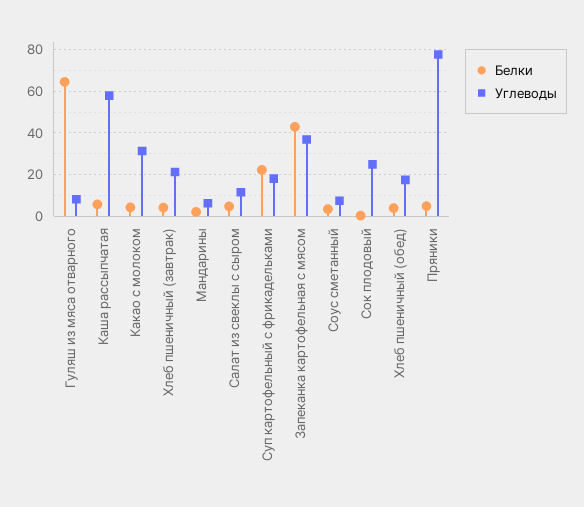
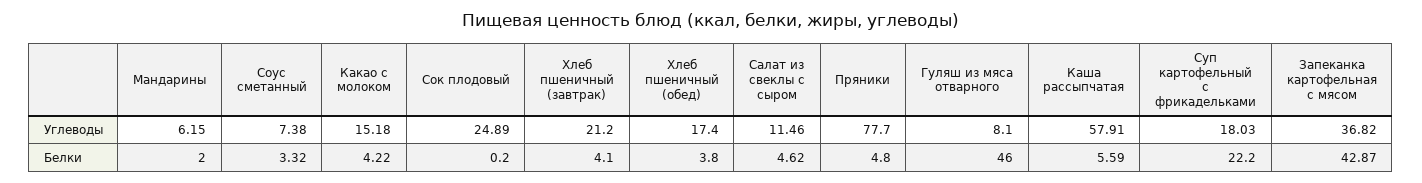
Белки, Гуляш из мяса отварного: 65 -> 46
Углеводы, Какао с молоком: 30 -> 15.18

